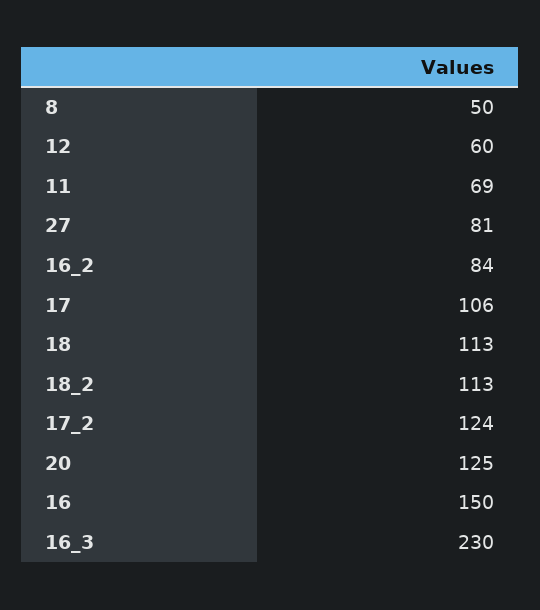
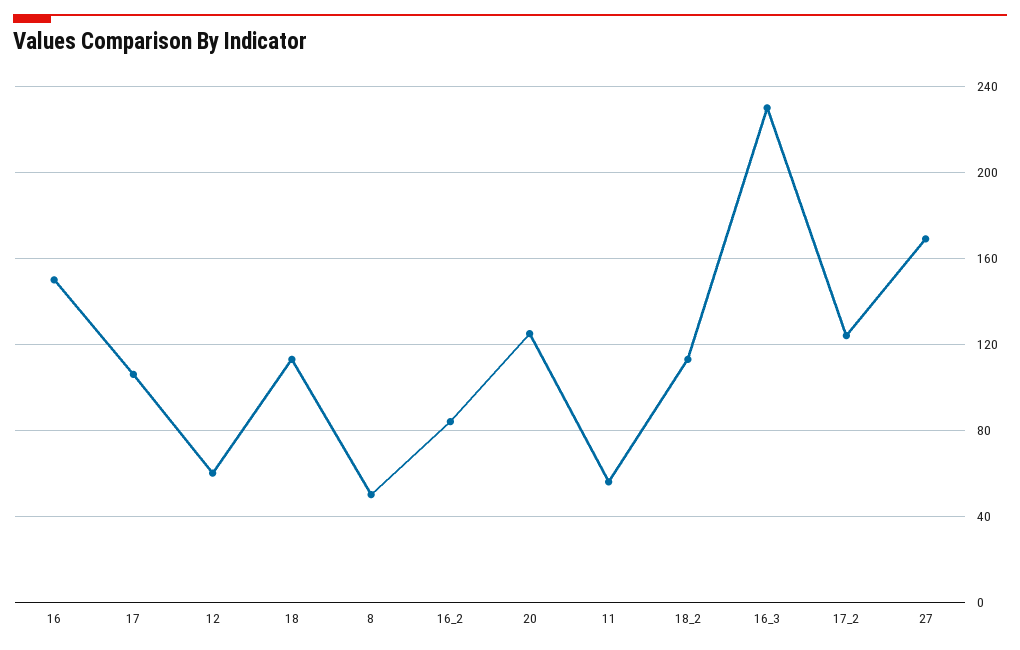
11: 69 -> 55
27: 81 -> 170

